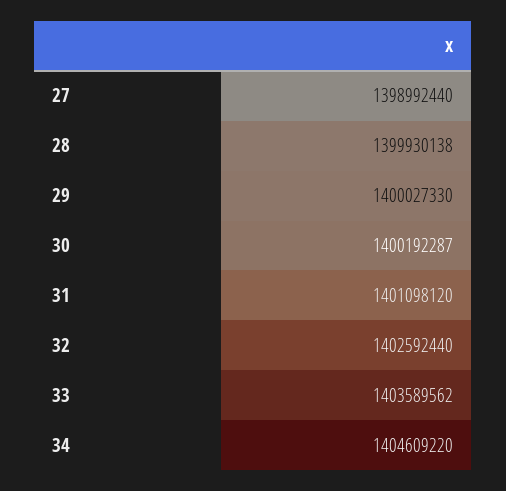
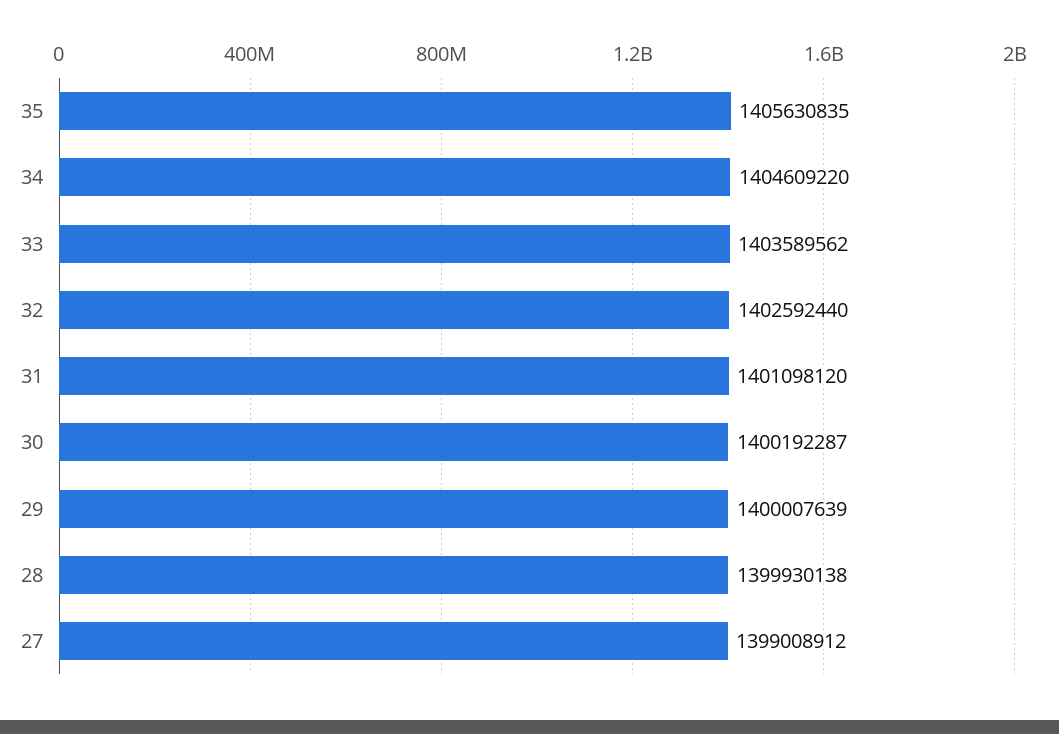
27: 1398992440 -> 1399008912
29: 1400027330 -> 1400007639
35: none -> 1405630835

